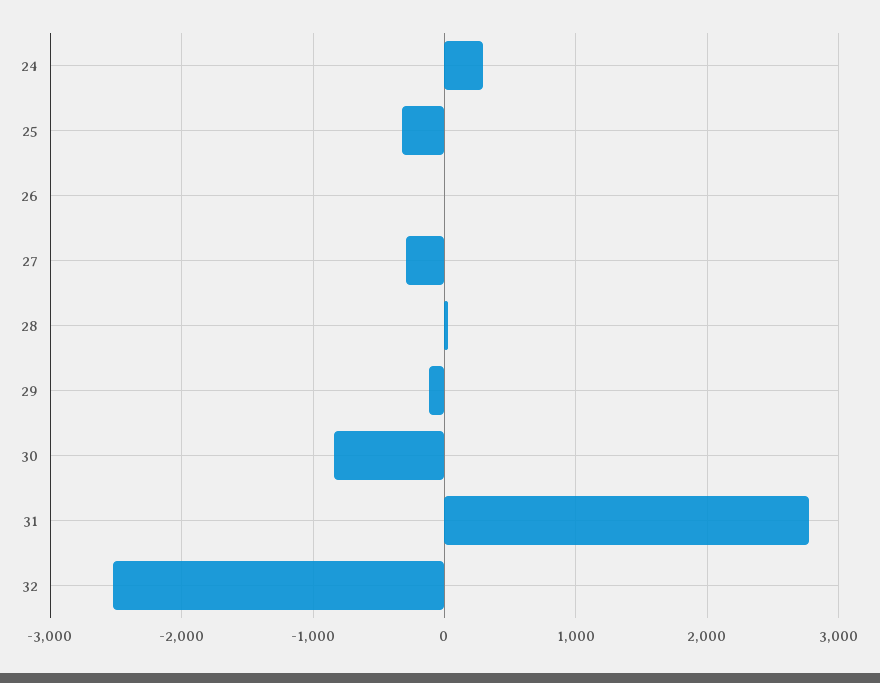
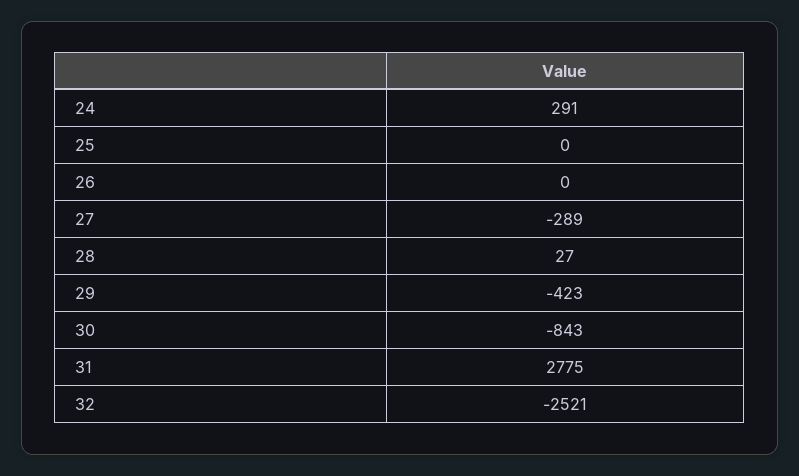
25: -300 -> 0
29: -100 -> -423

